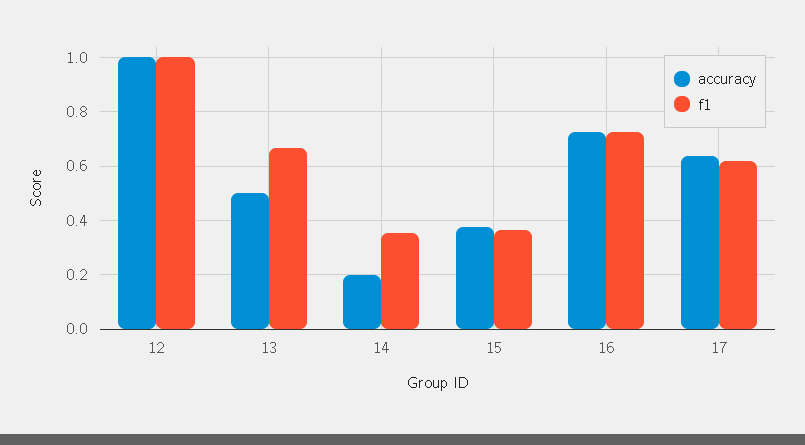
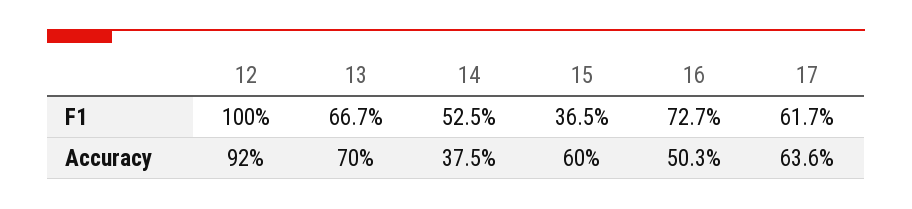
accuracy, 12: 1 -> 0.92
accuracy, 13: 0.5 -> 0.7
accuracy, 14: 0.2 -> 0.375
f1, 14: 0.35 -> 0.525
accuracy, 15: 0.375 -> 0.6
accuracy, 16: 0.725 -> 0.503

